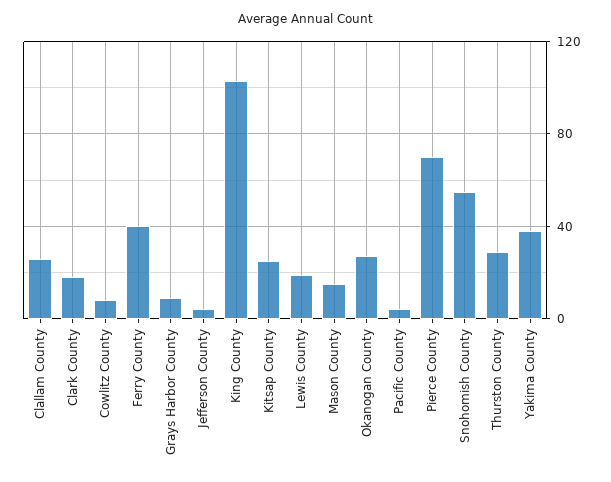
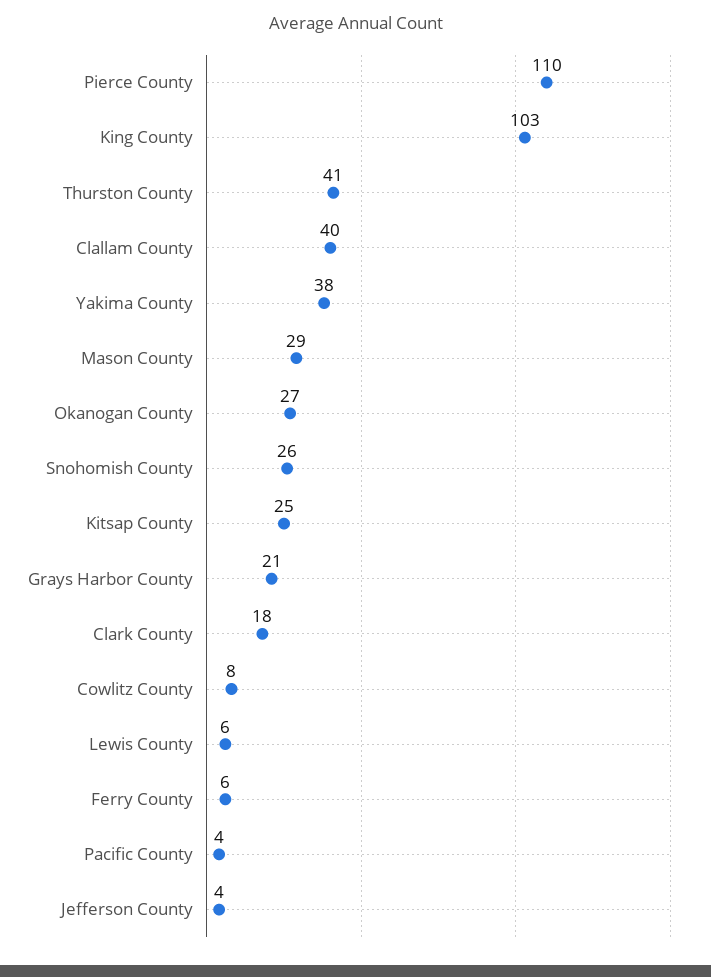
Clallam County: 25 -> 40
Ferry County: 40 -> 6
Grays Harbor County: 10 -> 21
Lewis County: 20 -> 6
Mason County: 15 -> 29
Pierce County: 70 -> 110
Snohomish County: 55 -> 26
Thurston County: 30 -> 41

